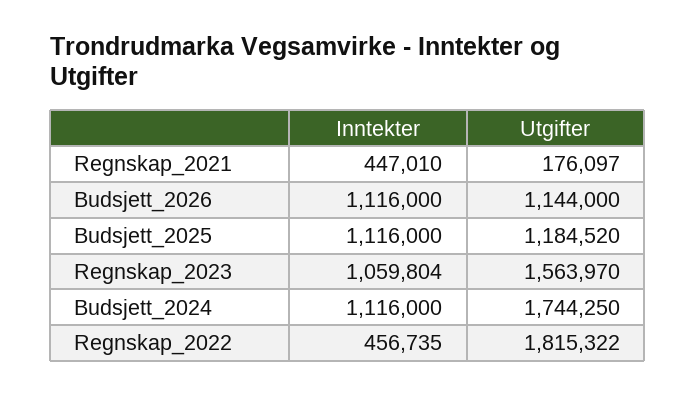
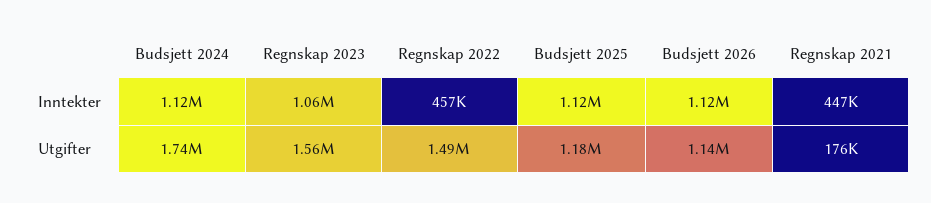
Utgifter, Regnskap_2022: 1815322 -> 1490000

